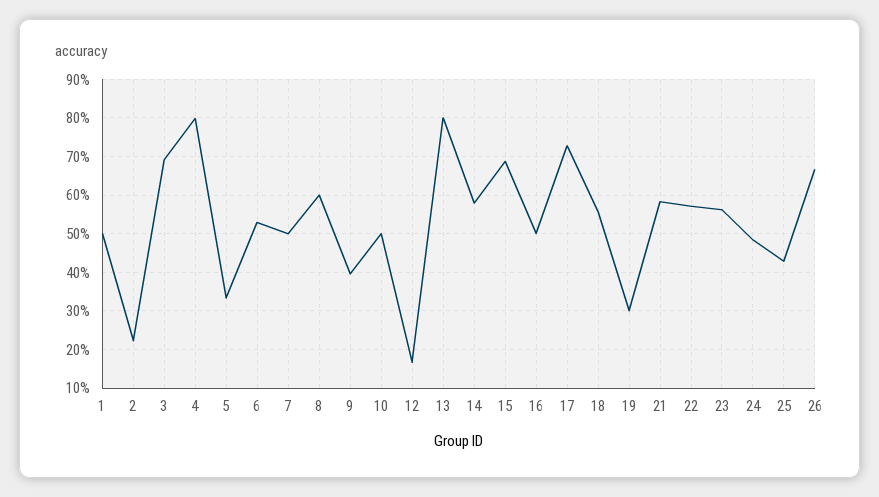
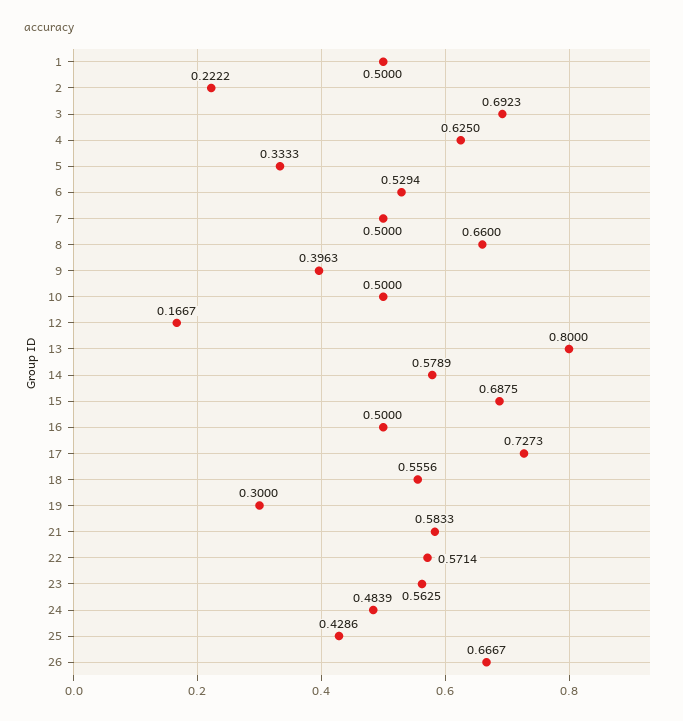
4: 0.8 -> 0.625
8: 0.6 -> 0.66

